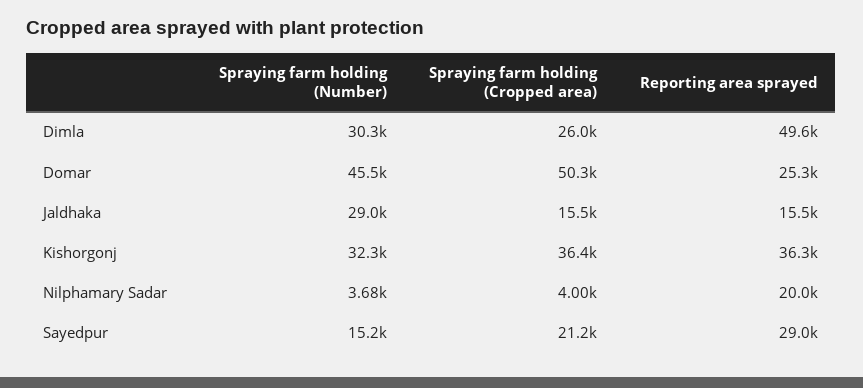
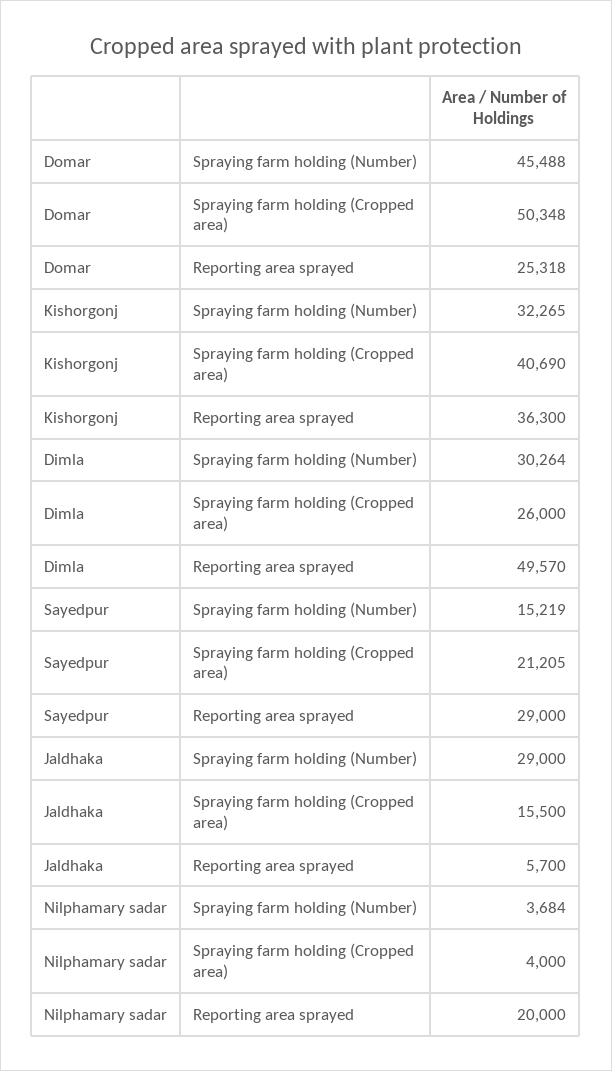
Reporting area sprayed, Jaldhaka: 15500 -> 5700
Spraying farm holding (Cropped area), Kishorgonj: 36400 -> 40690

